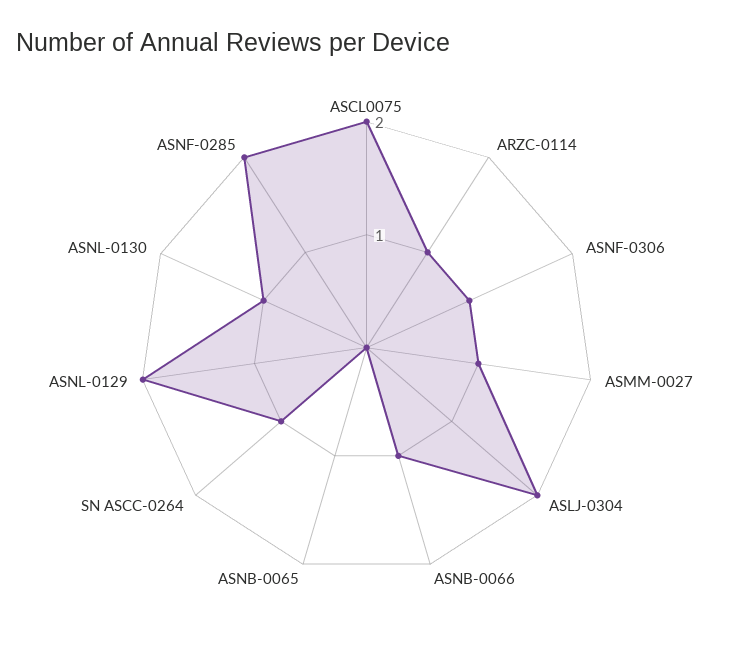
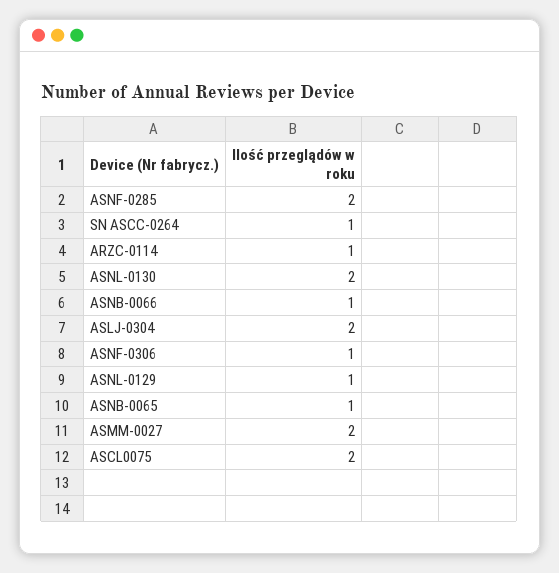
ASMM-0027: 1 -> 2
ASNB-0065: 0 -> 1
ASNL-0129: 2 -> 1
ASNL-0130: 1 -> 2

